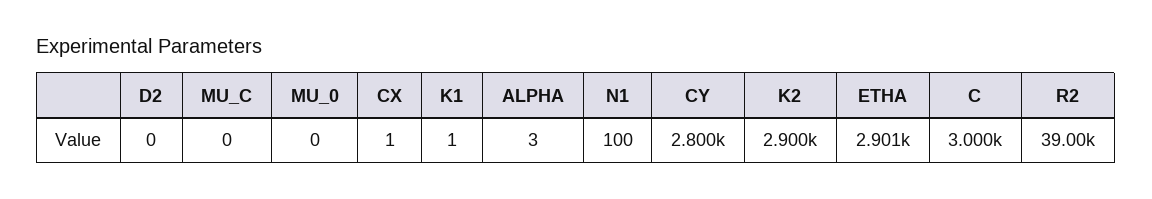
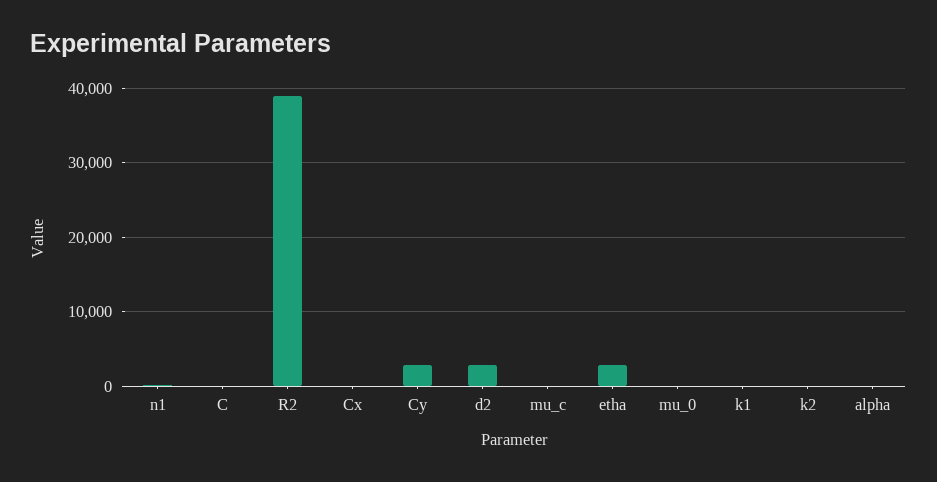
D2: 0 -> 3000
K2: 2900 -> 0
C: 3000 -> 0

